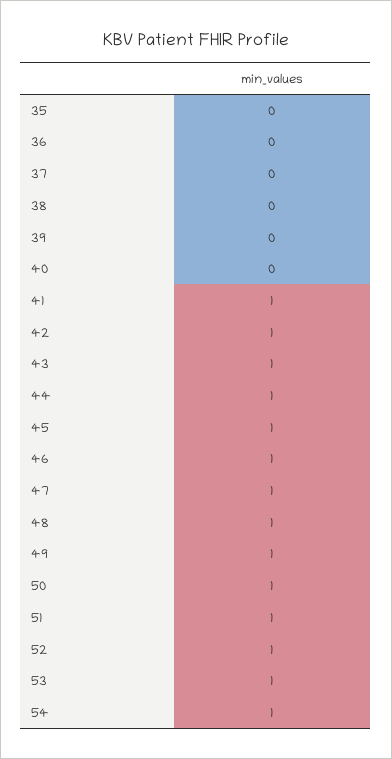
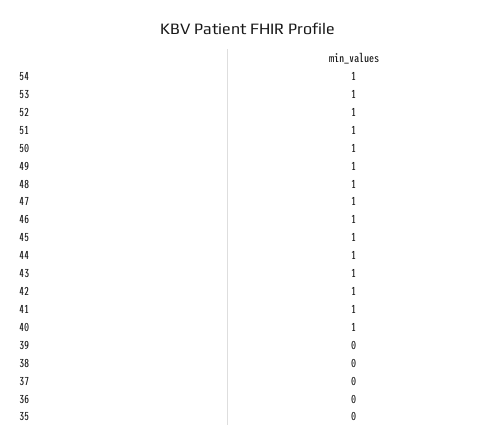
40: 0 -> 1

